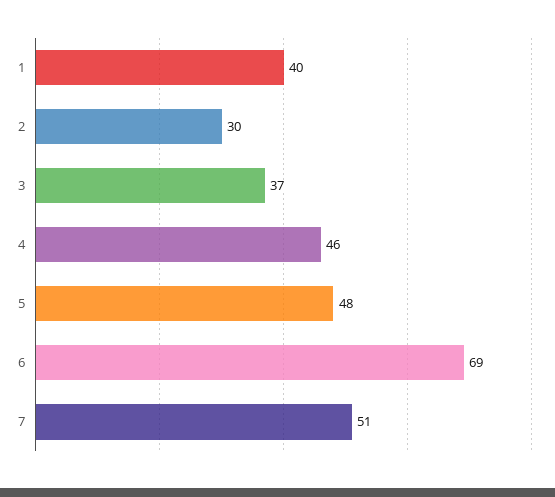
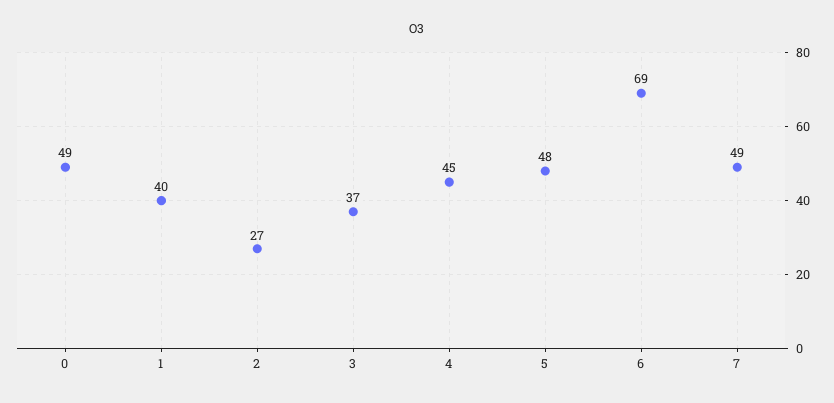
2: 30 -> 27
4: 46 -> 45
7: 51 -> 49
0: none -> 49

